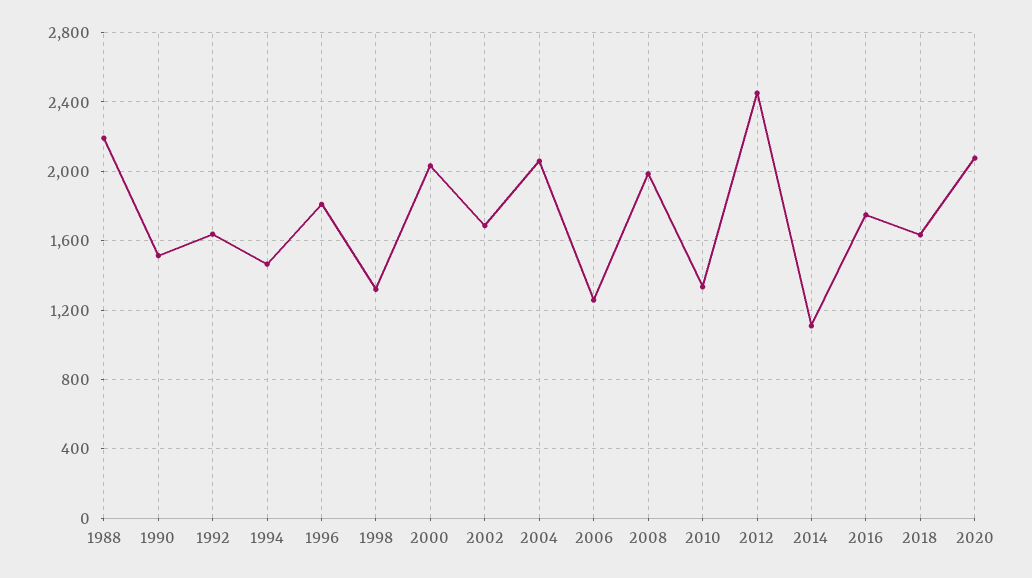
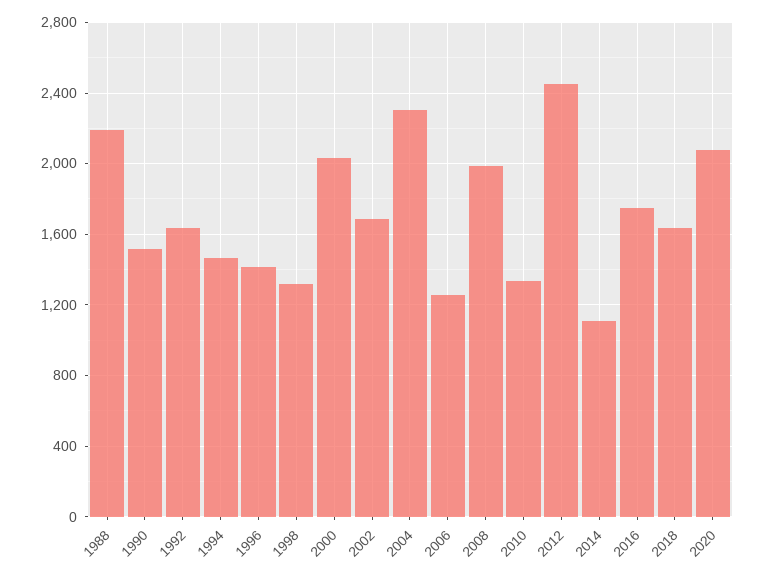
1996: 1800 -> 1400
2004: 2050 -> 2300

